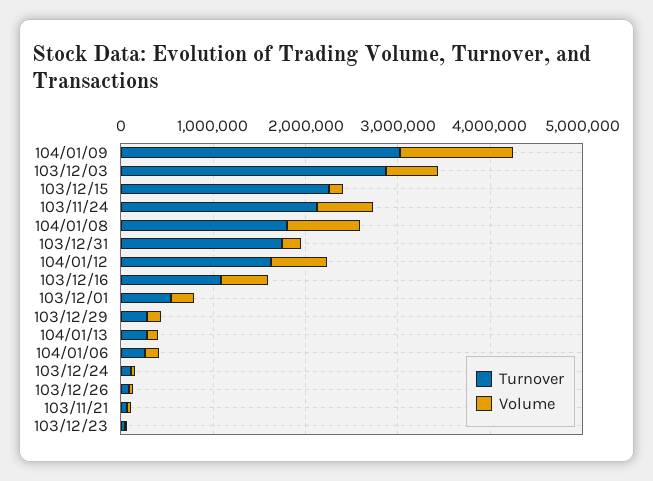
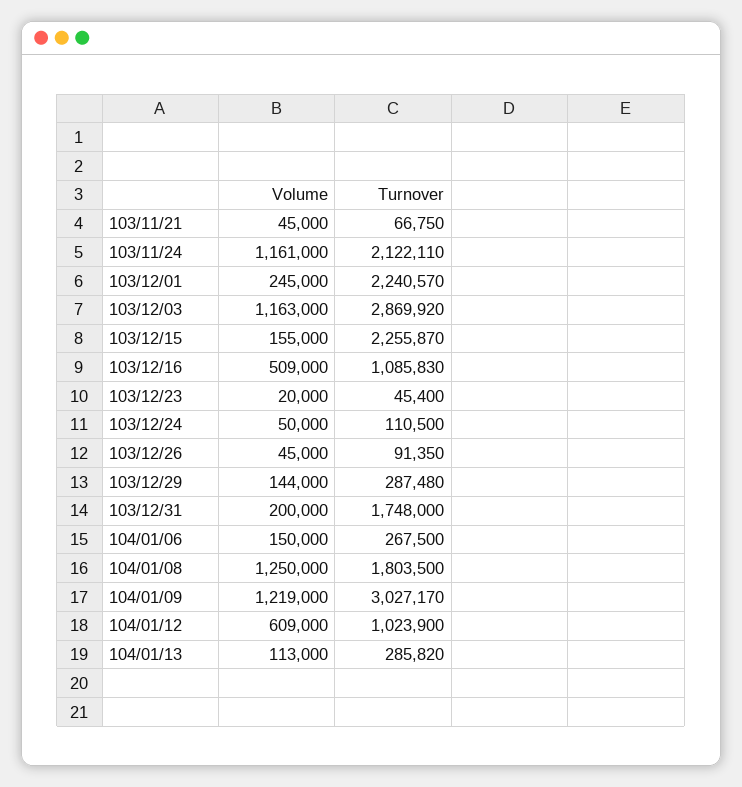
Volume, 103/12/03: 600000 -> 1163000
Volume, 103/11/24: 600000 -> 1161000
Volume, 104/01/08: 800000 -> 1250000
Turnover, 104/01/12: 1600000 -> 1023900
Turnover, 103/12/01: 600000 -> 2240570

